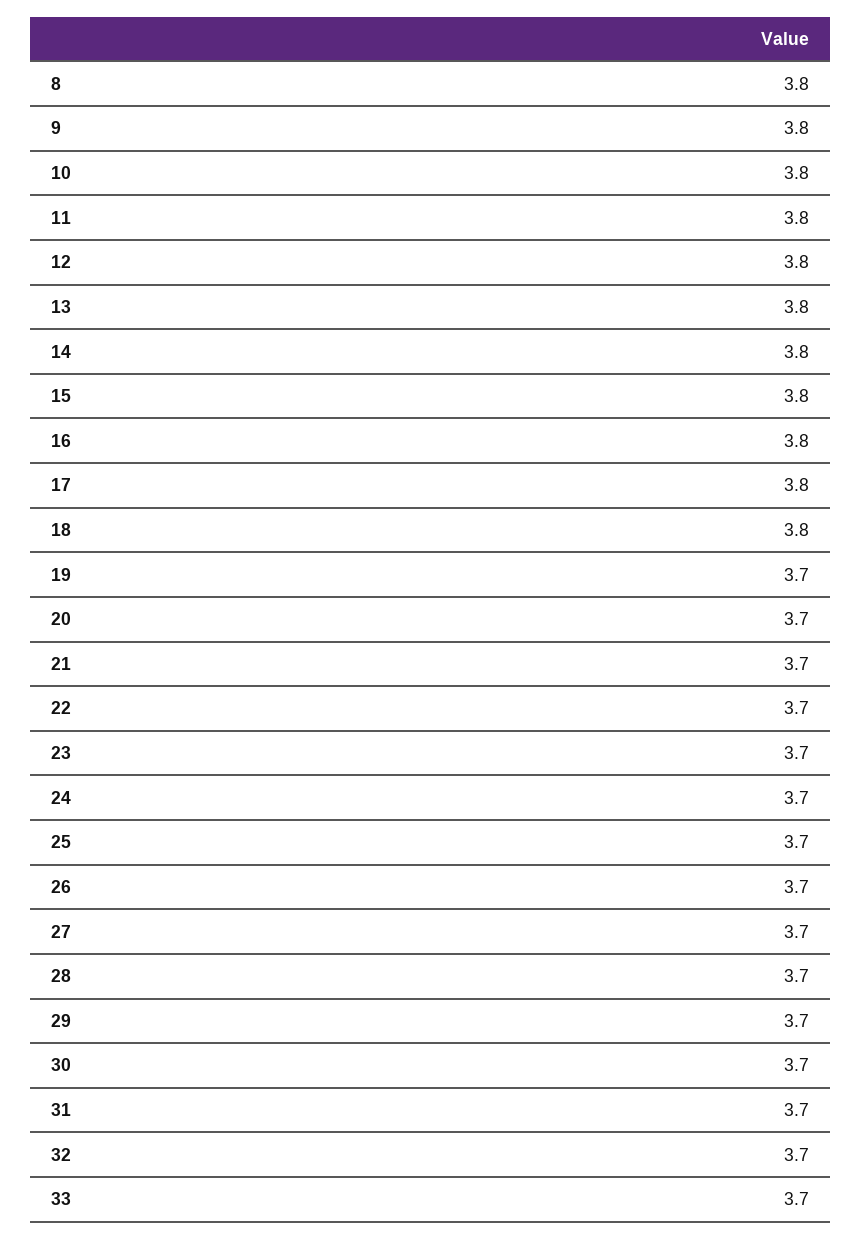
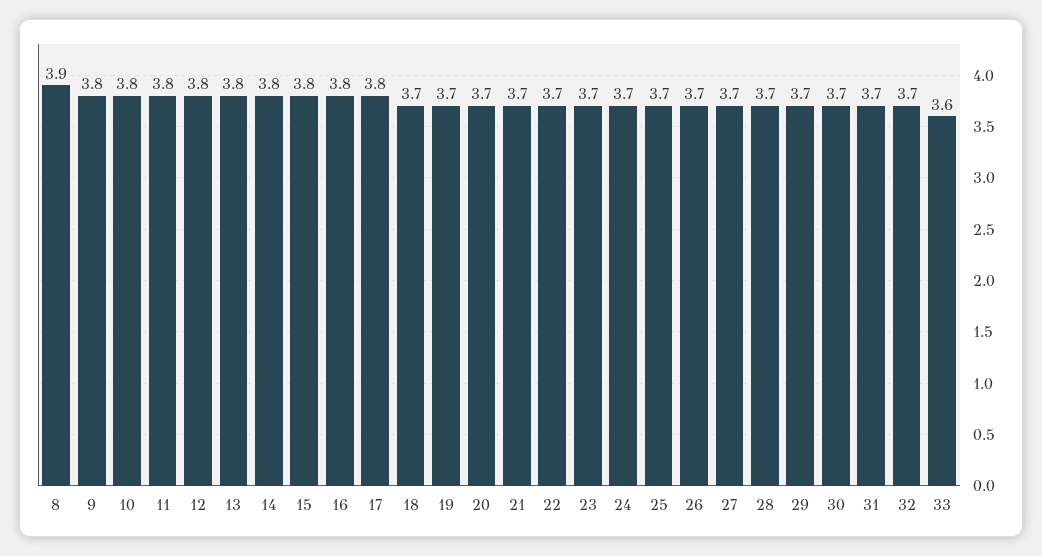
8: 3.8 -> 3.9
18: 3.8 -> 3.7
33: 3.7 -> 3.6

